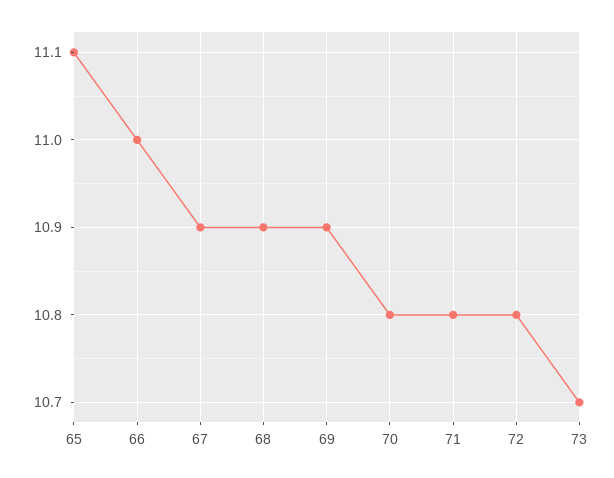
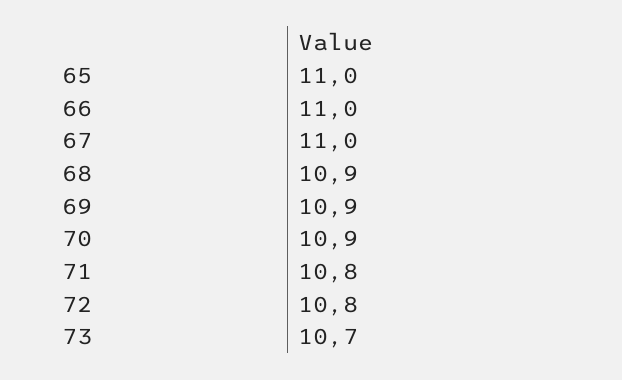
65: 11.1 -> 11
67: 10.9 -> 11
70: 10.8 -> 10.9

